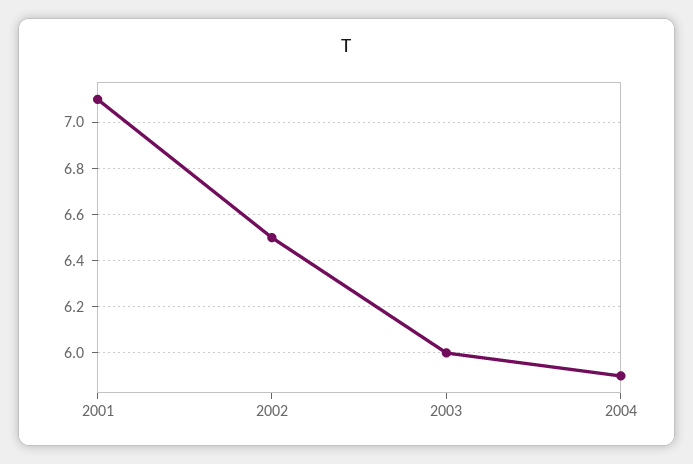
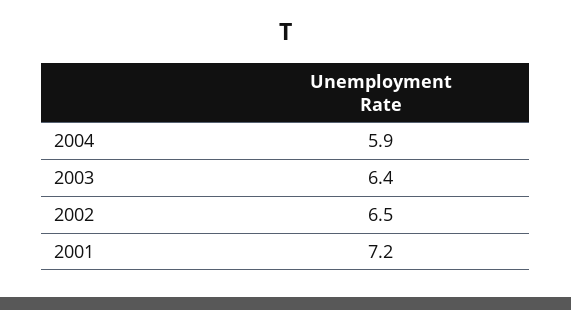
2001: 7.1 -> 7.2
2003: 6 -> 6.4

